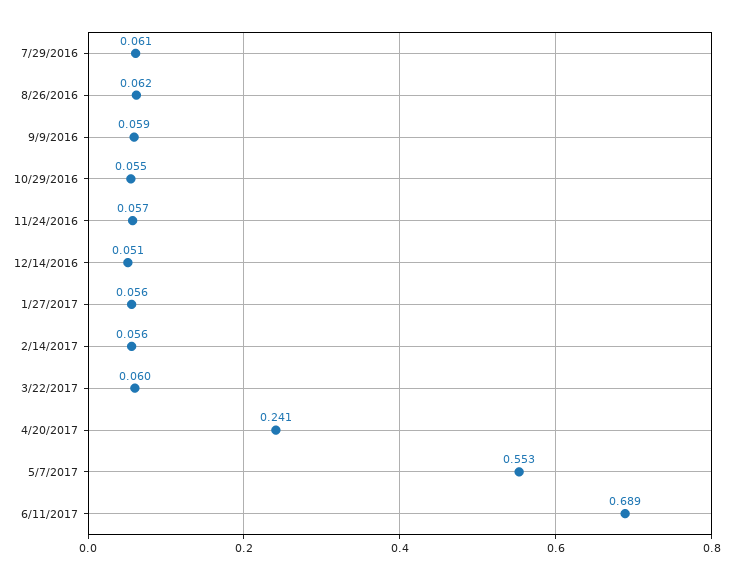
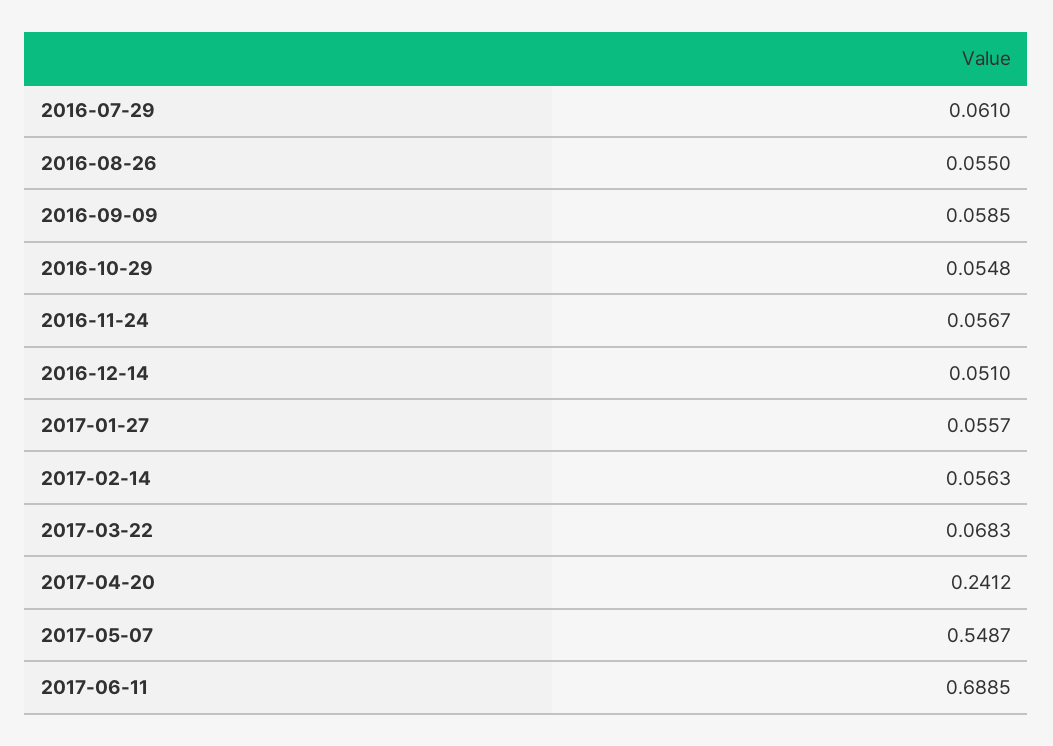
8/26/2016: 0.062 -> 0.055
3/22/2017: 0.06 -> 0.0683
5/7/2017: 0.553 -> 0.5487

